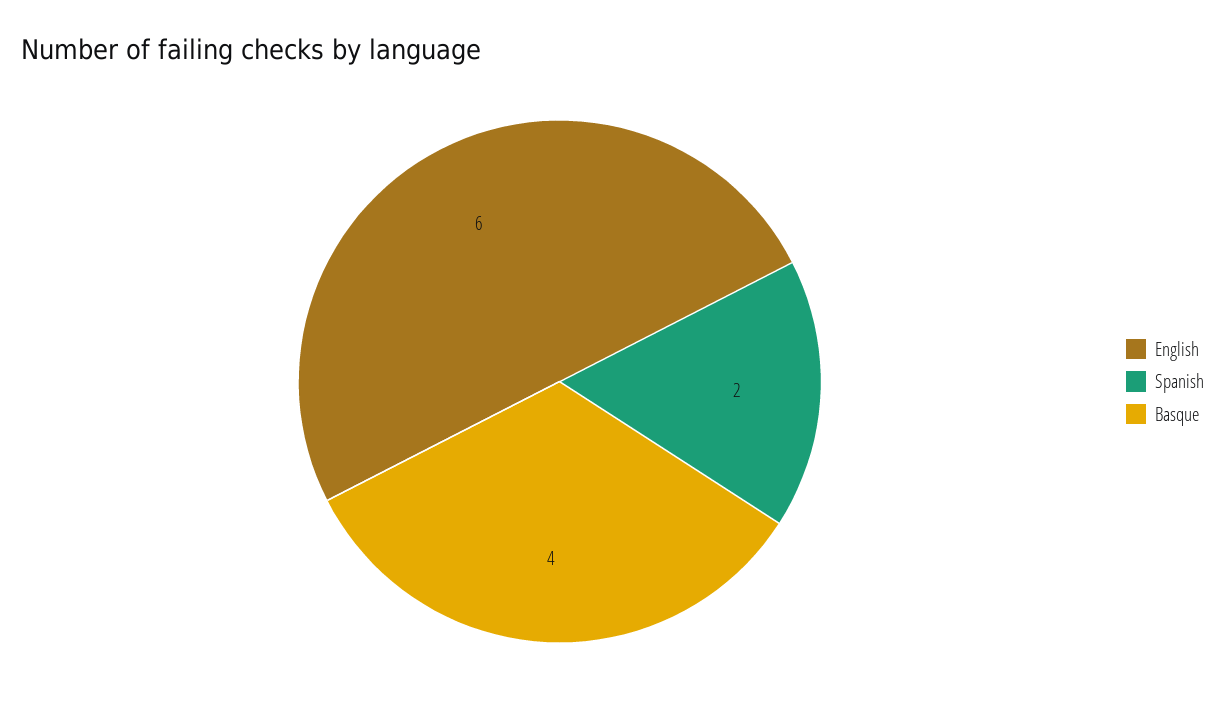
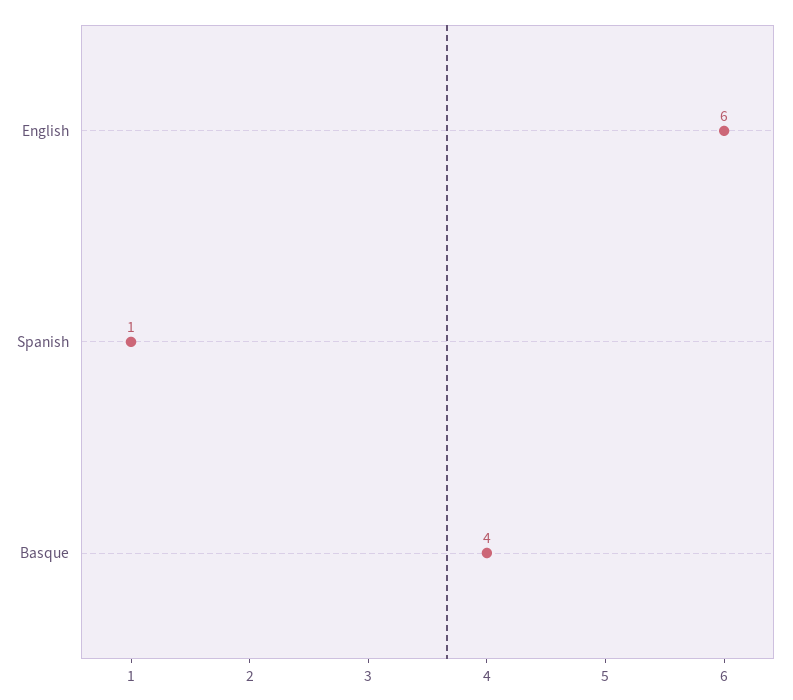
Spanish: 2 -> 1

